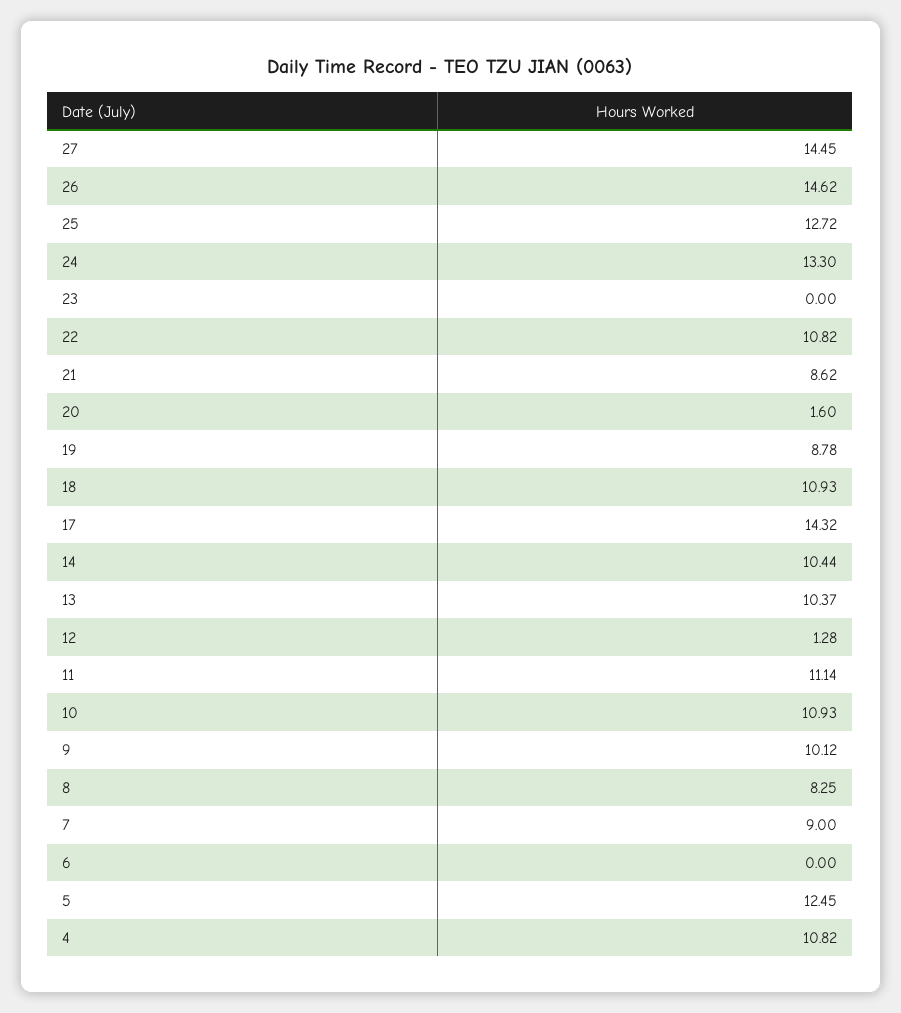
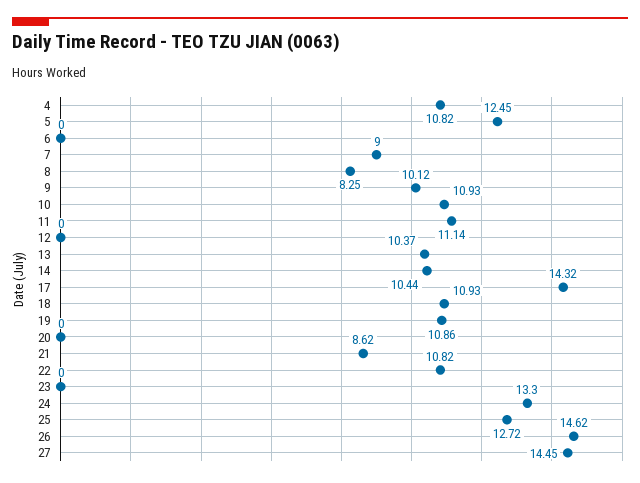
20: 1.6 -> 0
19: 8.78 -> 10.86
12: 1.28 -> 0

